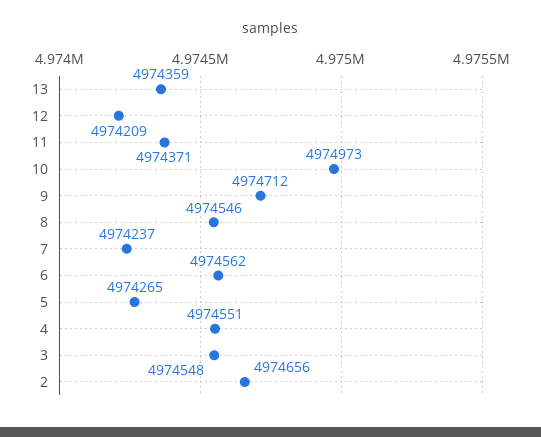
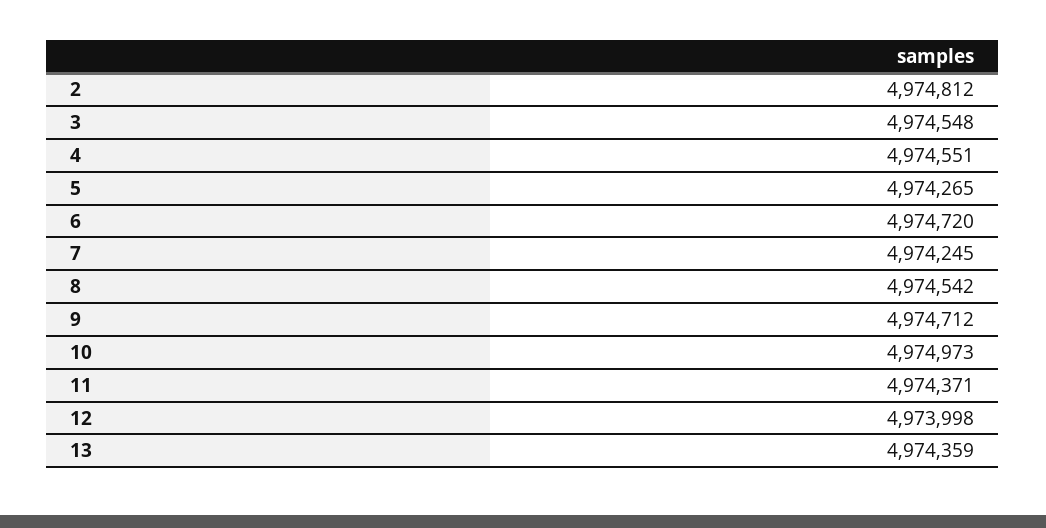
12: 4974209 -> 4973998
8: 4974546 -> 4974542
7: 4974237 -> 4974245
6: 4974562 -> 4974720
2: 4974656 -> 4974812

